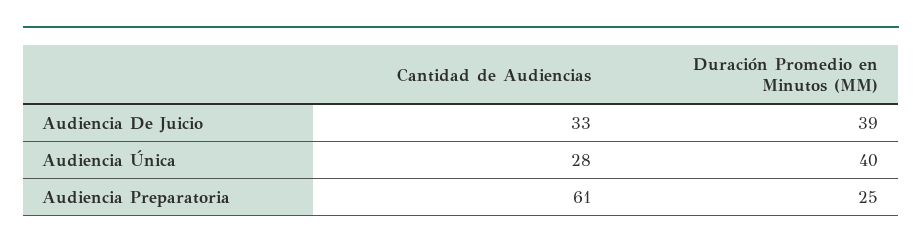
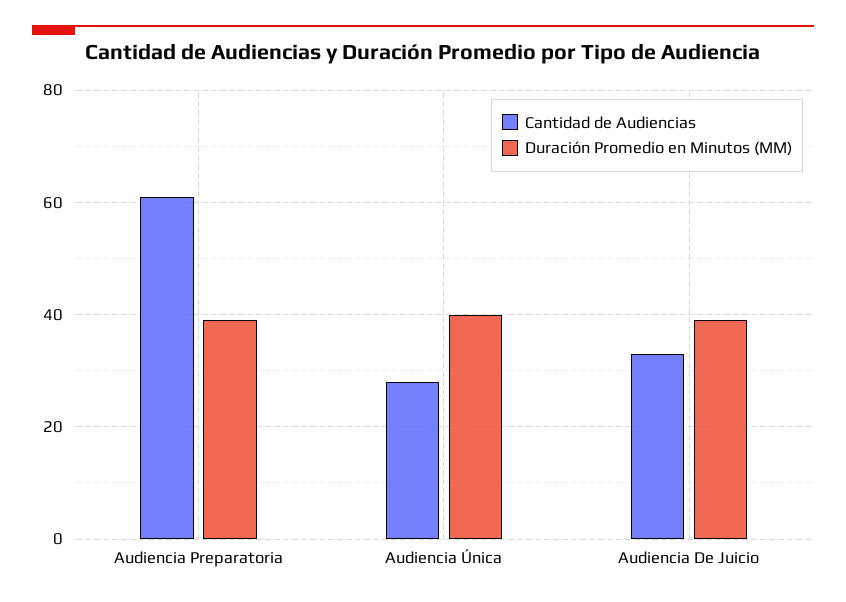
Duración Promedio en Minutos (MM), Audiencia Preparatoria: 25 -> 40

